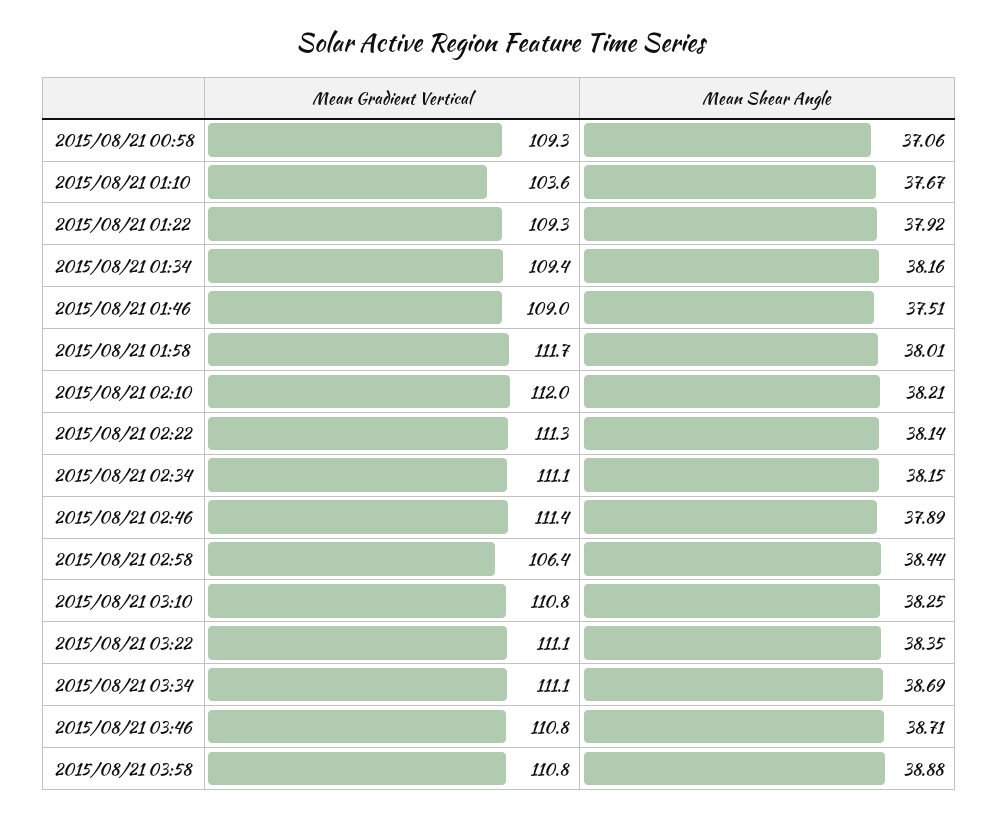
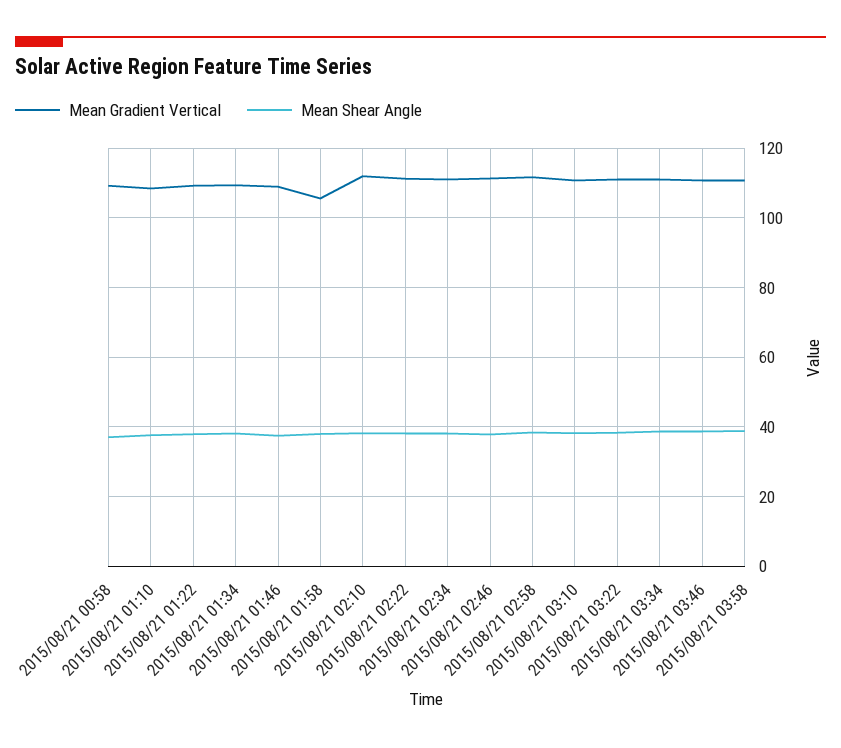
Mean Gradient Vertical, 2015/08/21 01:10: 103.6 -> 108
Mean Gradient Vertical, 2015/08/21 01:58: 111.7 -> 106
Mean Gradient Vertical, 2015/08/21 02:58: 106.4 -> 112

